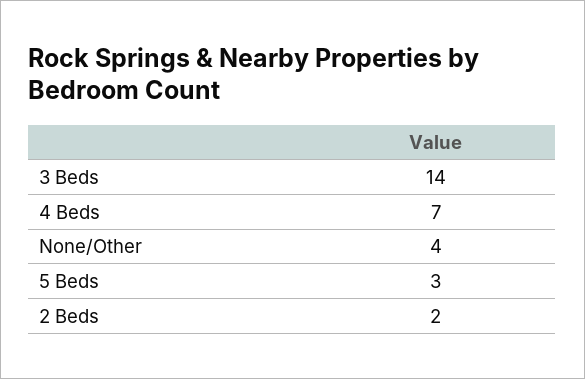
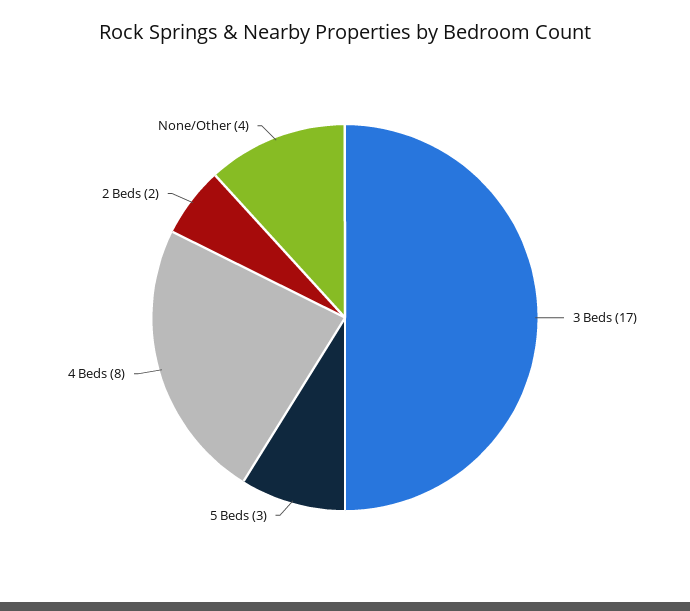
3 Beds: 14 -> 17
4 Beds: 7 -> 8

